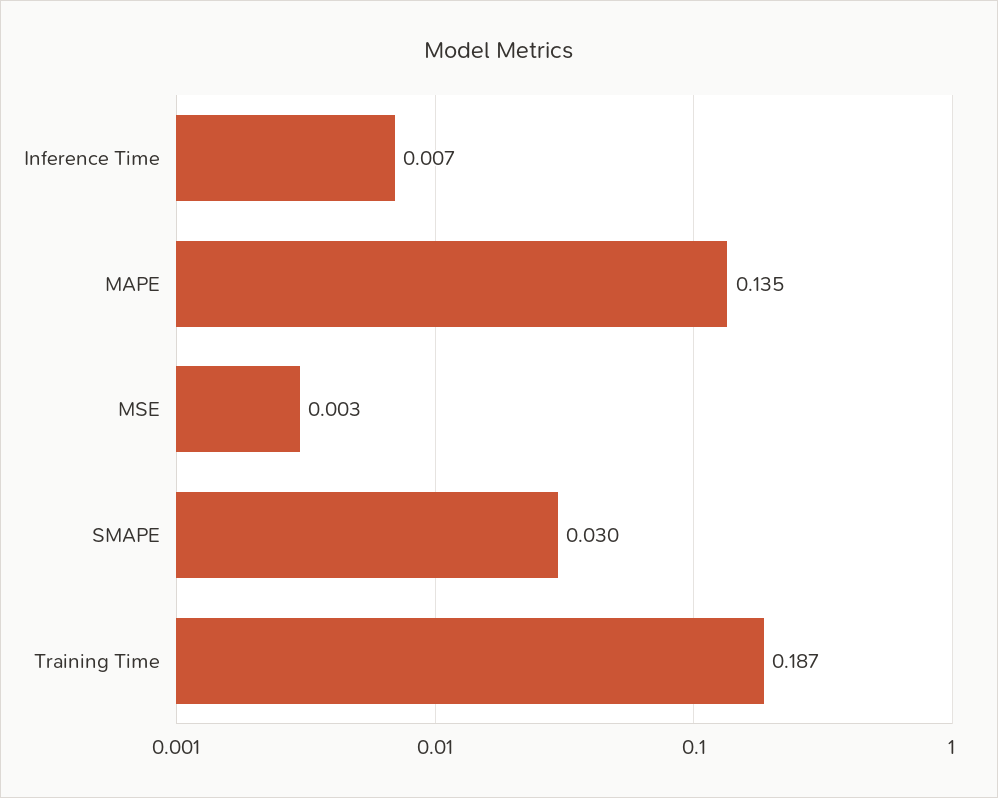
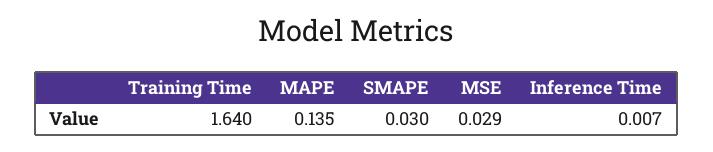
MSE: 0.003 -> 0.029
Training Time: 0.187 -> 1.64

